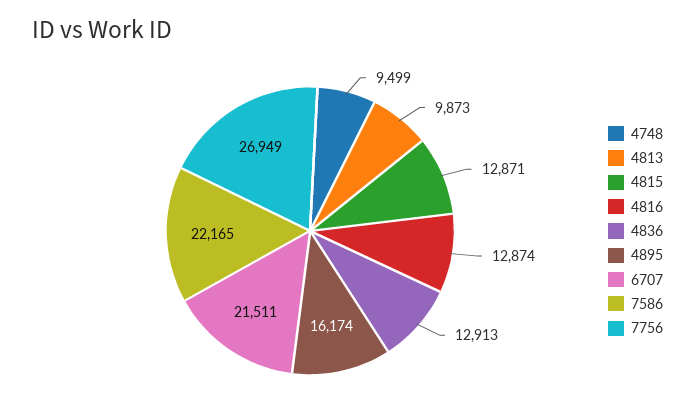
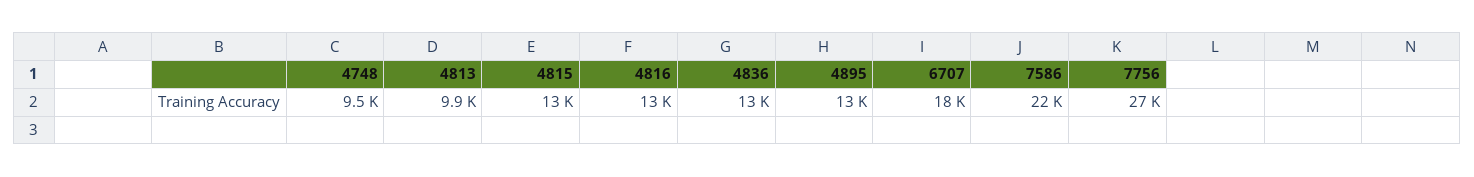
4895: 16174 -> 13000
6707: 21511 -> 18000

